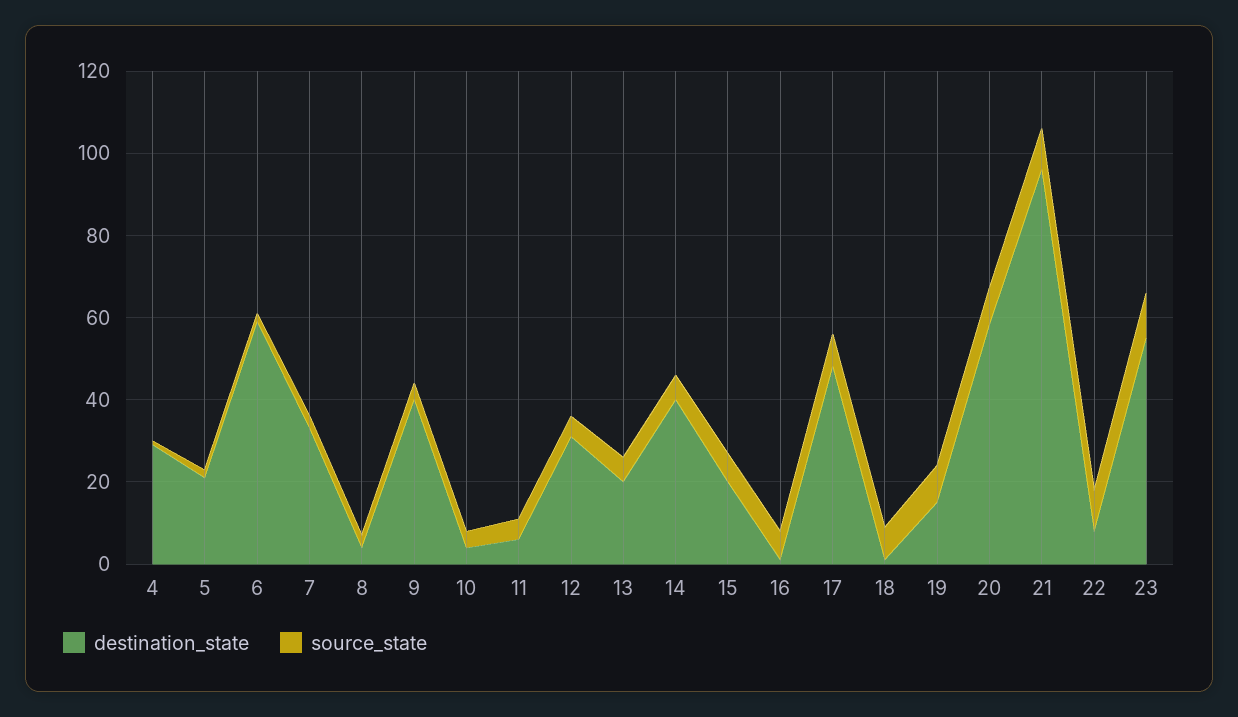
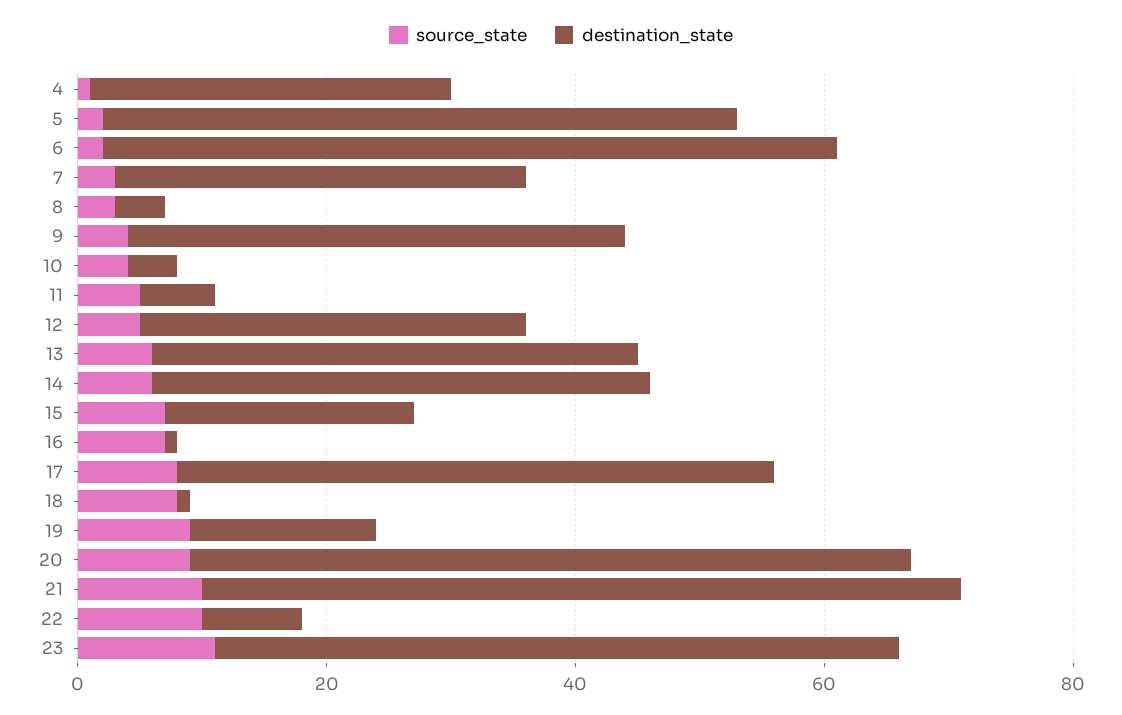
destination_state, 5: 20 -> 50
destination_state, 13: 20 -> 40
destination_state, 21: 95 -> 60

